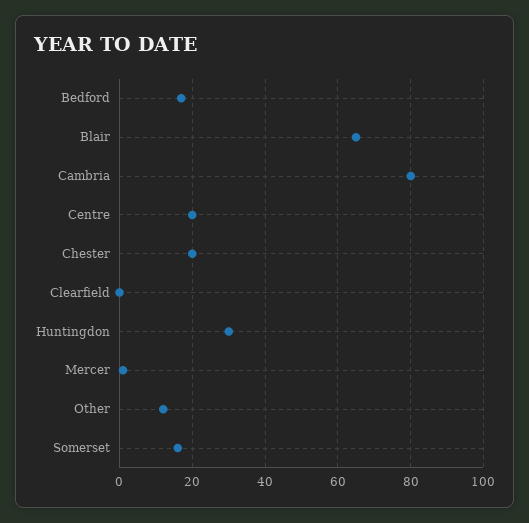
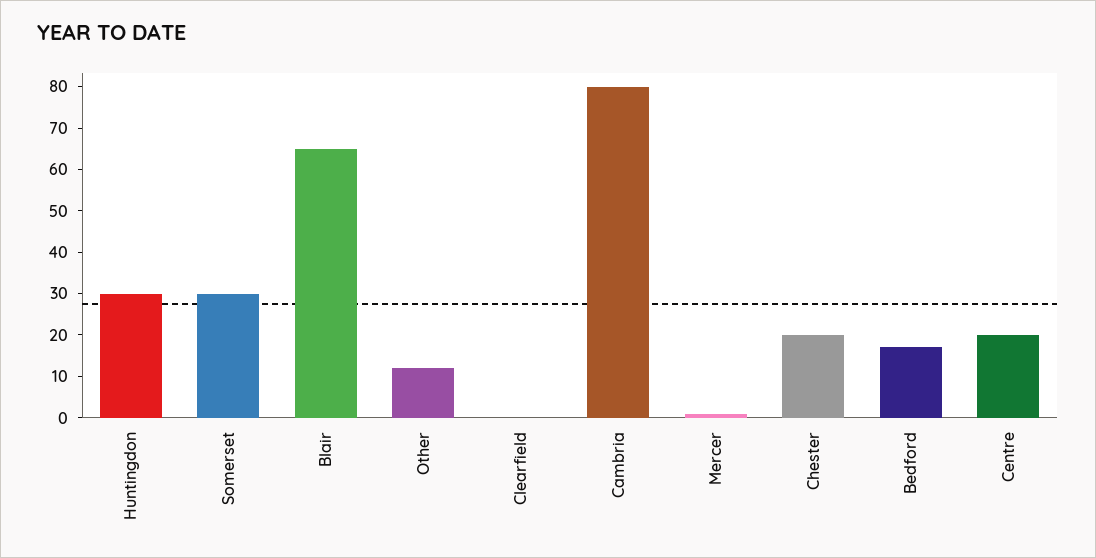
Somerset: 15 -> 30

